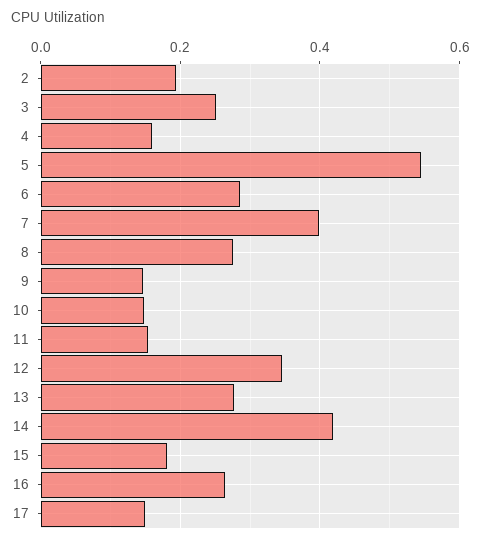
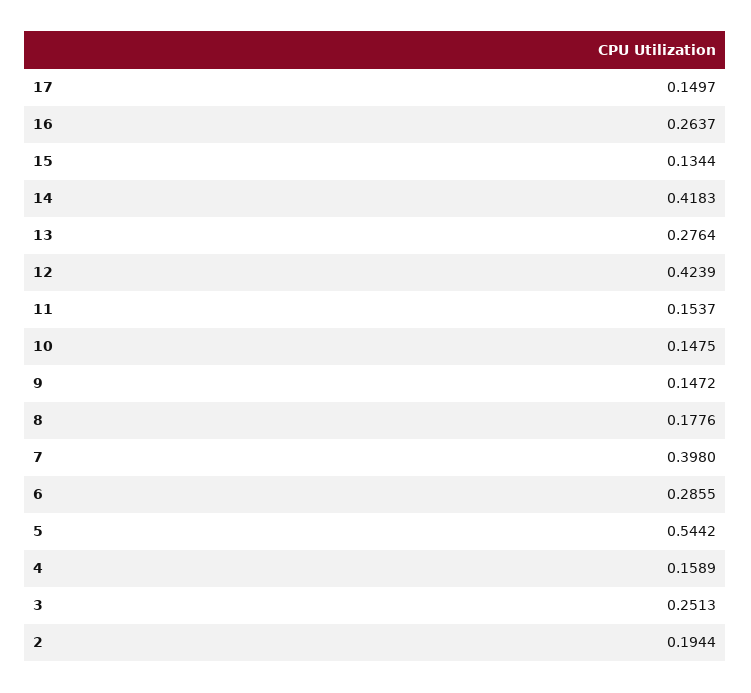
8: 0.28 -> 0.1776
12: 0.34 -> 0.4239
15: 0.18 -> 0.1344

